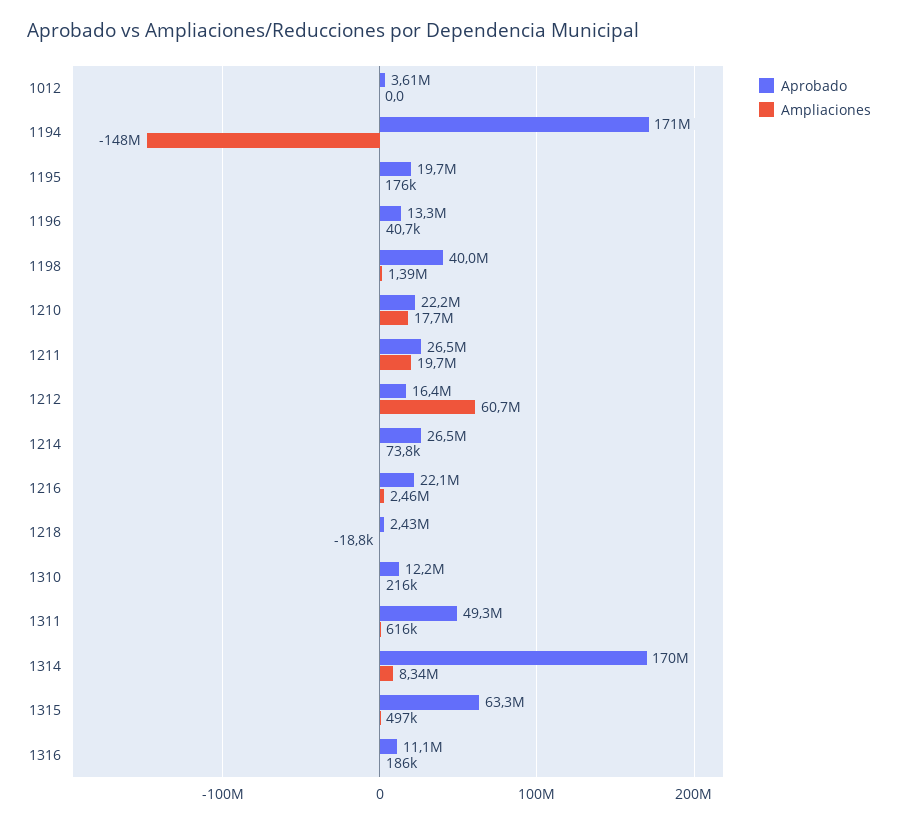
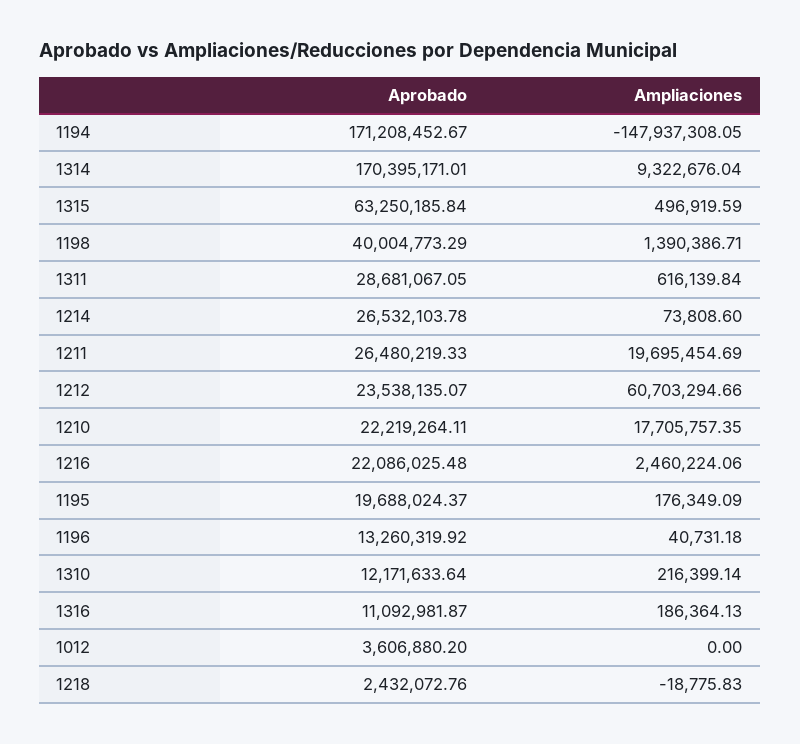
Aprobado, 1212: 16400000 -> 23538135.07
Aprobado, 1311: 49300000 -> 28681067.05
Ampliaciones, 1314: 8340000 -> 9322676.04

